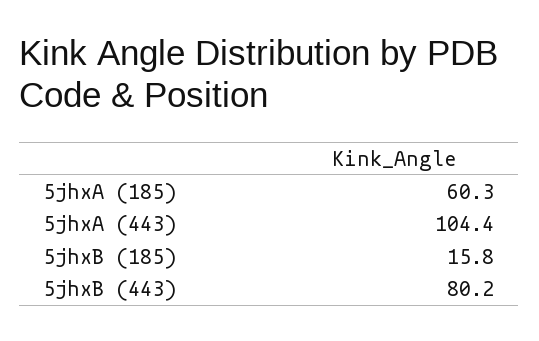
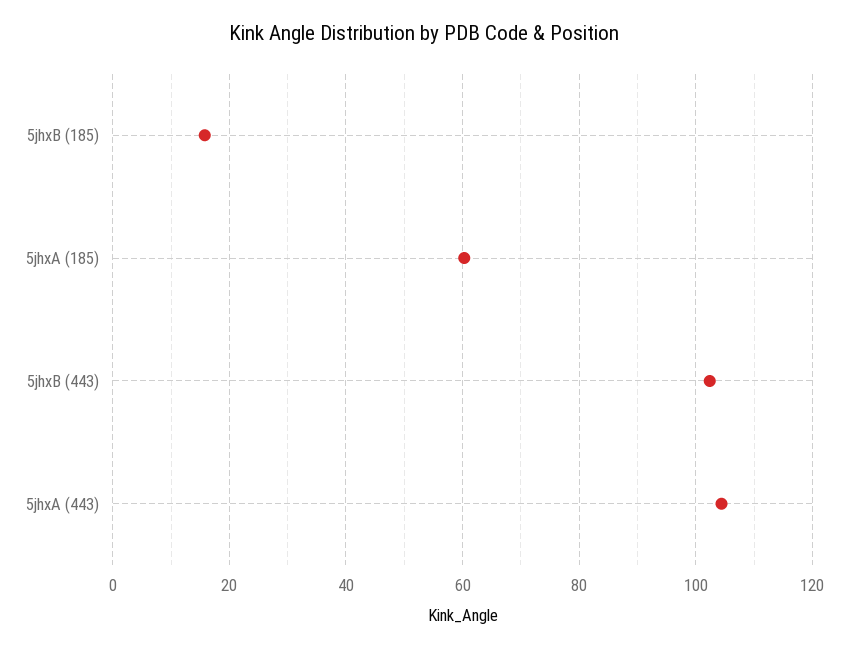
5jhxB (443): 80.2 -> 102

